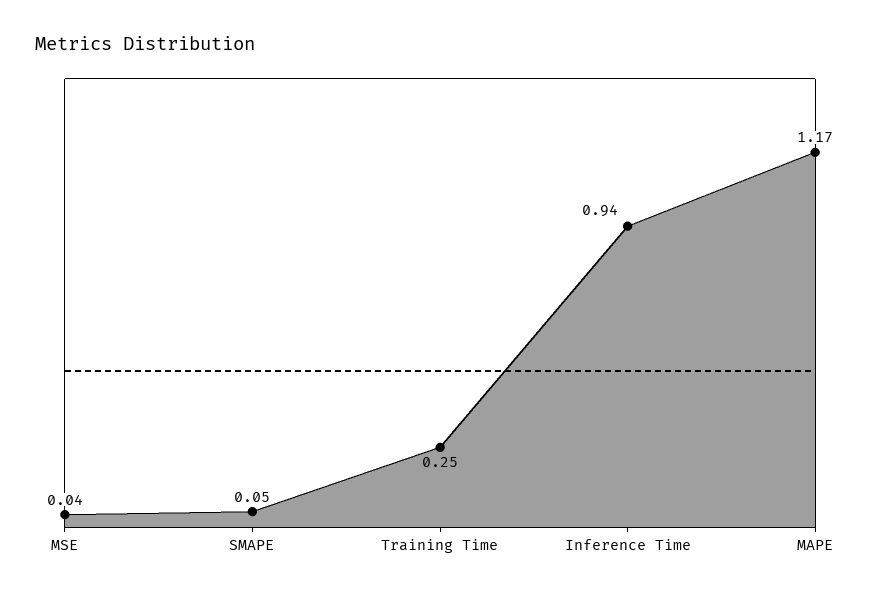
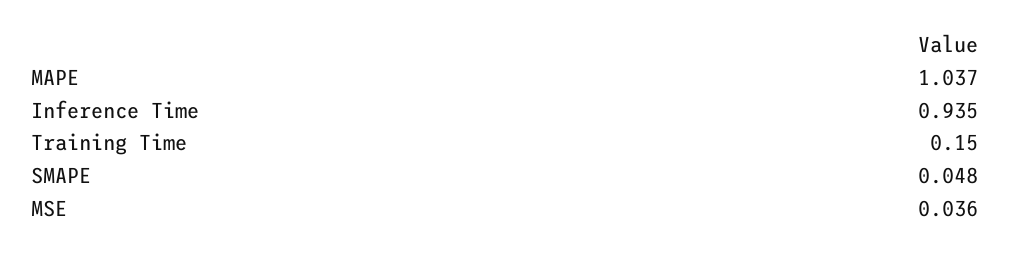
Training Time: 0.25 -> 0.15
MAPE: 1.17 -> 1.037

